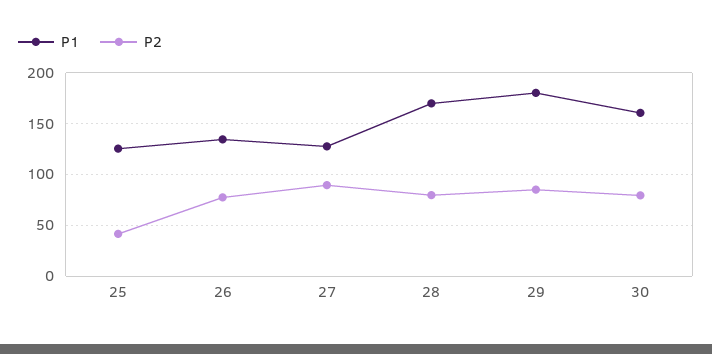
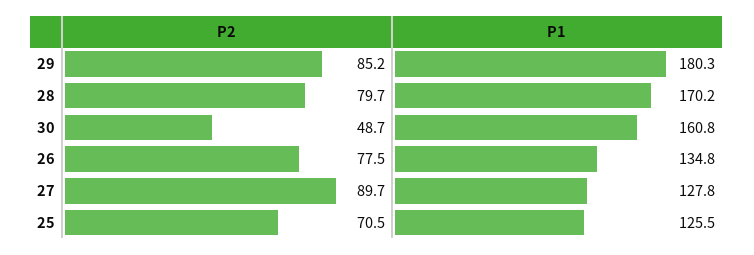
P2, 25: 40 -> 70.5
P2, 30: 80 -> 48.7

